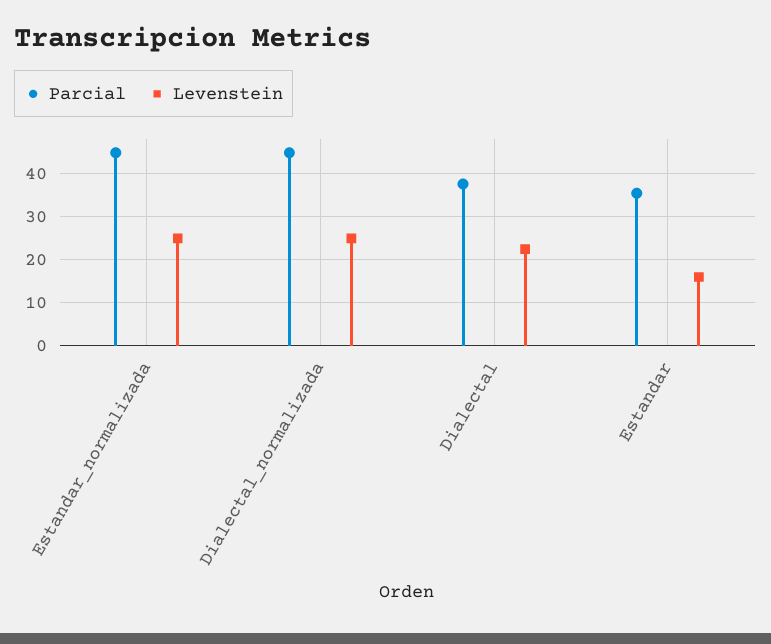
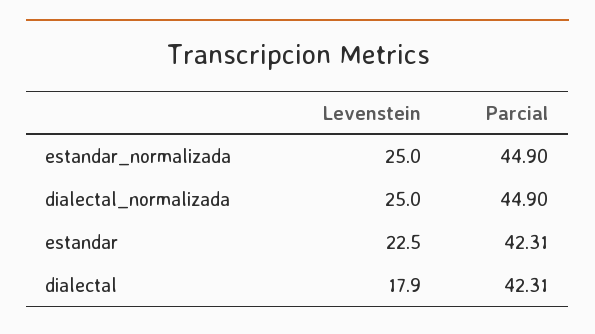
Parcial, Dialectal: 38 -> 42.31
Levenstein, Dialectal: 22 -> 17.9
Parcial, Estandar: 36 -> 42.31
Levenstein, Estandar: 16 -> 22.5

